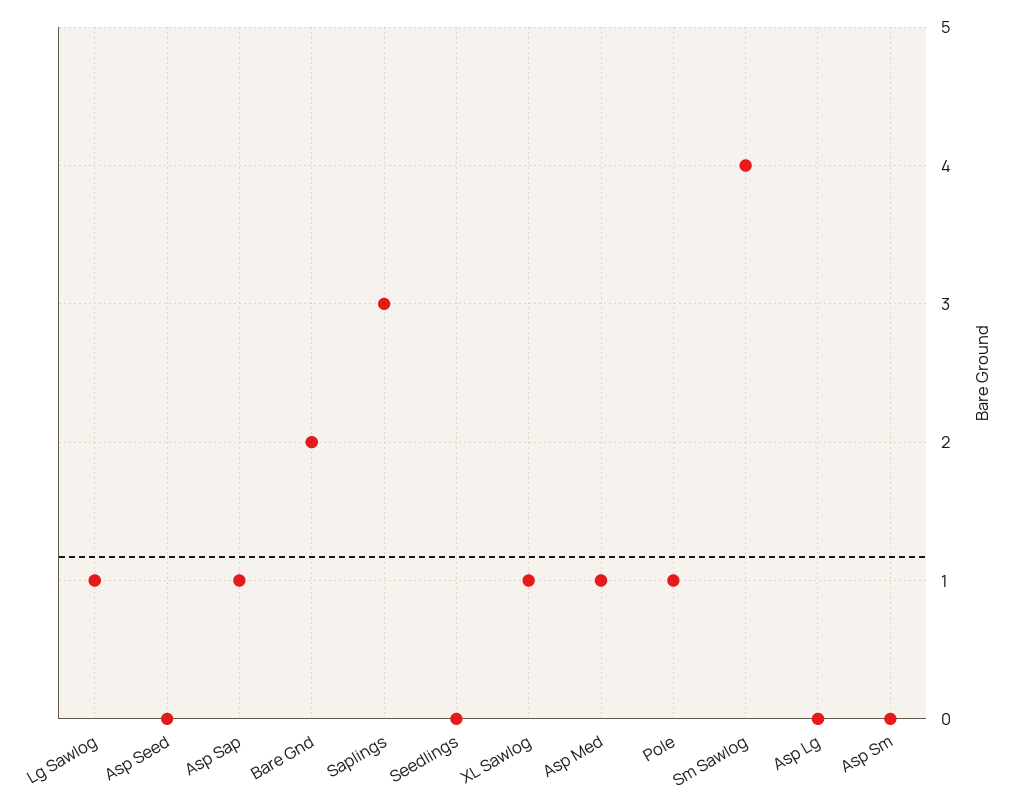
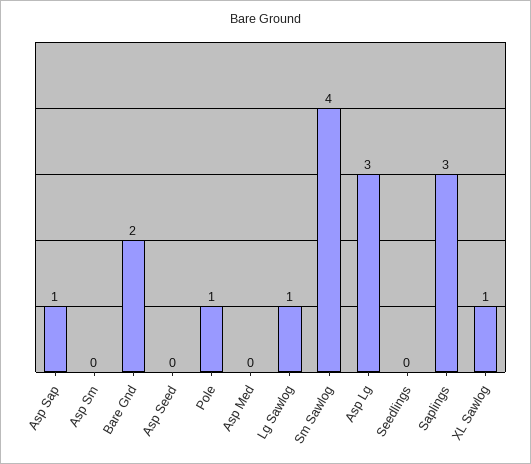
Asp Med: 1 -> 0
Asp Lg: 0 -> 3

